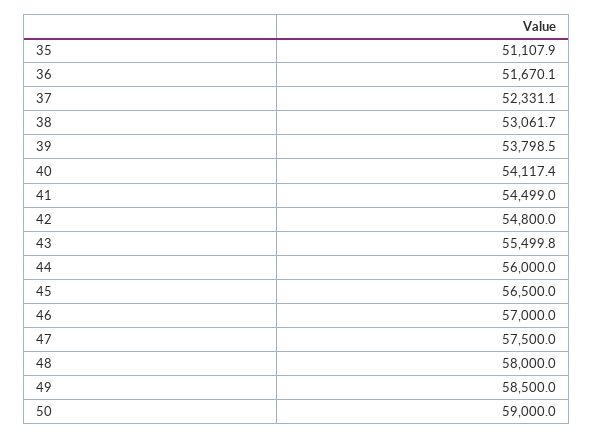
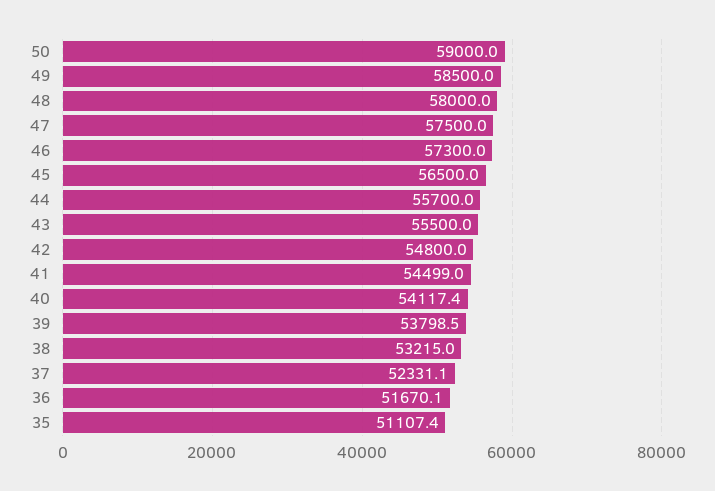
35: 51107.9 -> 51107.4
38: 53061.7 -> 53215
43: 55499.8 -> 55500
44: 56000 -> 55700
46: 57000 -> 57300

